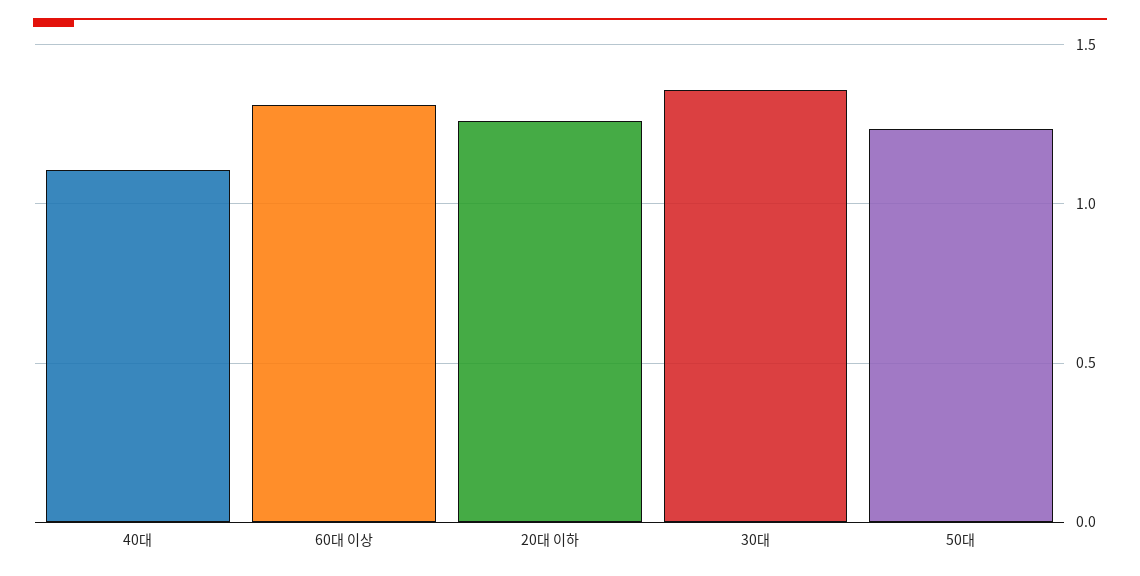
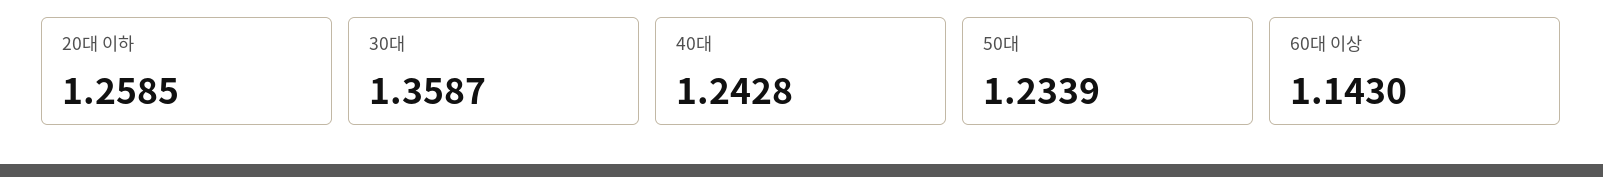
40대: 1.1 -> 1.2428
60대 이상: 1.3 -> 1.143

